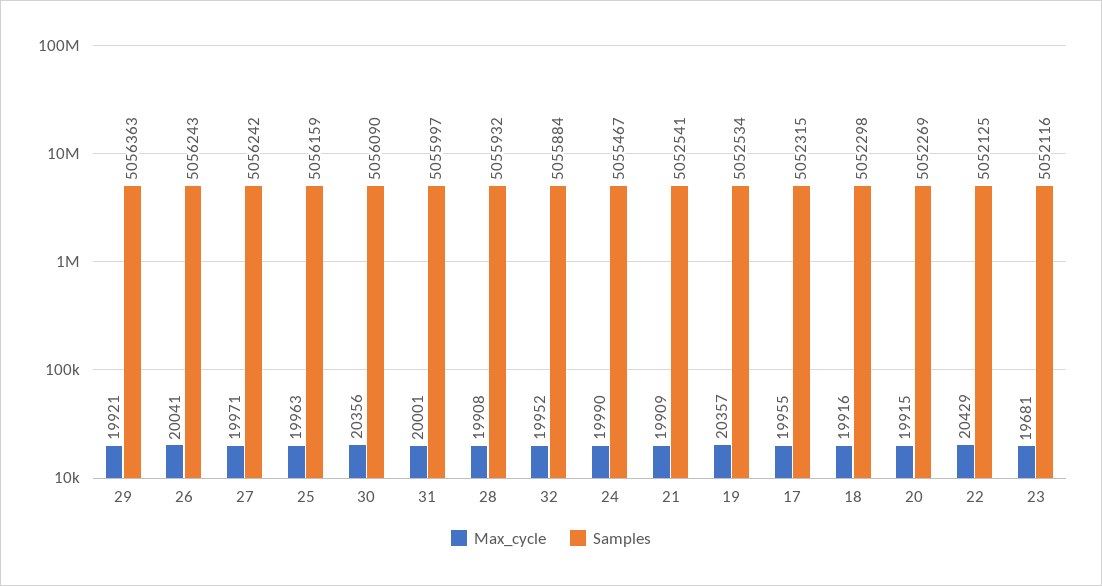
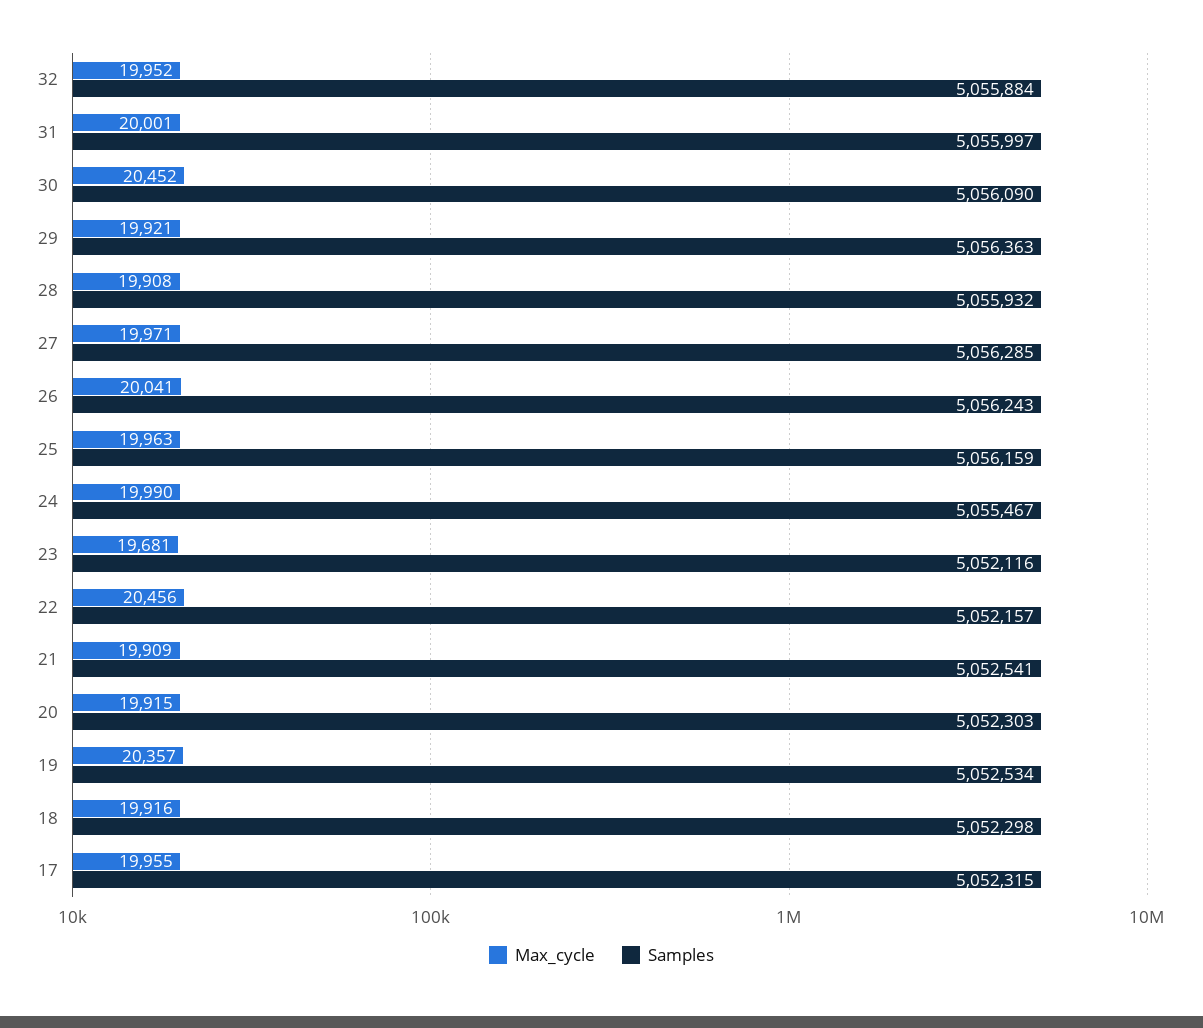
Samples, 27: 5056242 -> 5056285
Max_cycle, 30: 20356 -> 20452
Samples, 20: 5052269 -> 5052303
Max_cycle, 22: 20429 -> 20456
Samples, 22: 5052125 -> 5052157

